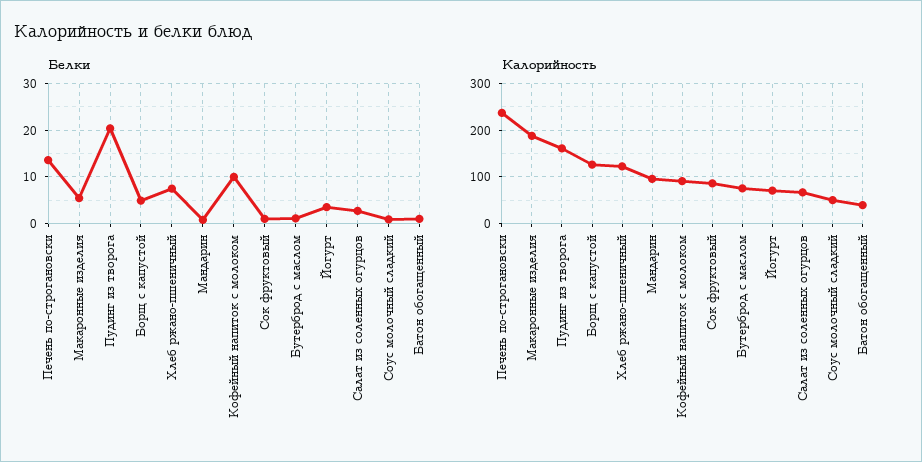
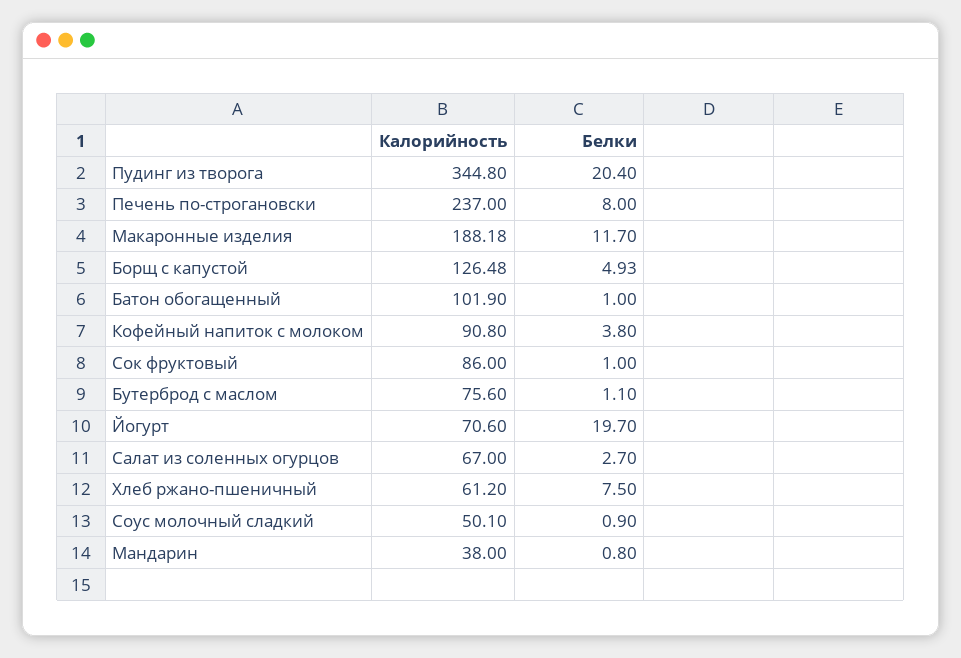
Белки, Печень по-строгановски: 14 -> 8
Белки, Макаронные изделия: 6 -> 11.7
Белки, Кофейный напиток с молоком: 10 -> 3.8
Белки, Йогурт: 4 -> 19.7
Калорийность, Пудинг из творога: 160 -> 344.8
Калорийность, Хлеб ржано-пшеничный: 120 -> 61.2
Калорийность, Мандарин: 100 -> 38
Калорийность, Батон обогащенный: 40 -> 101.9

